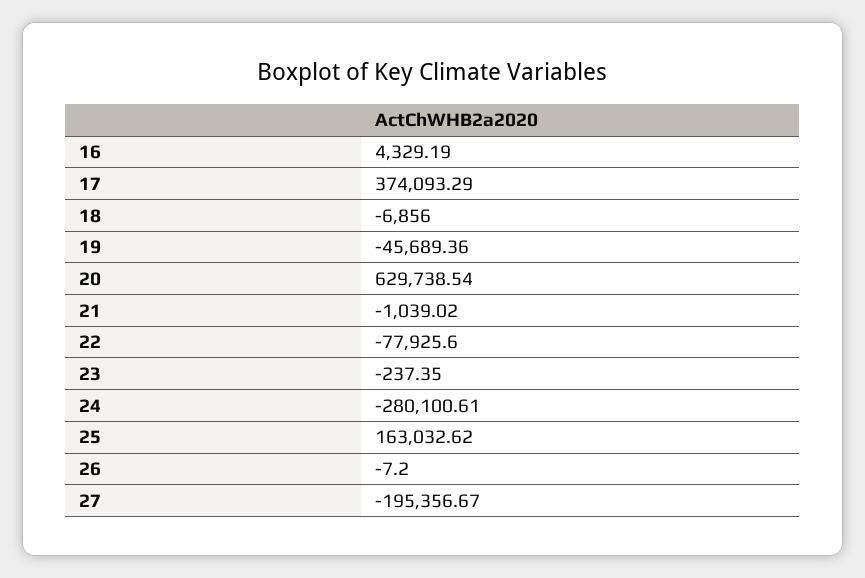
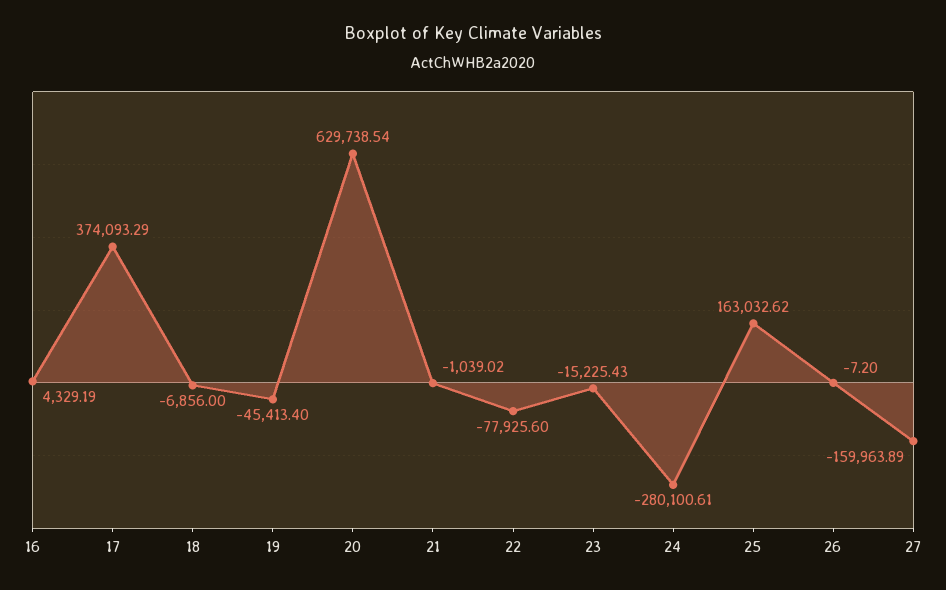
19: -45689.36 -> -45413.4
23: -237.35 -> -15225.43
27: -195356.67 -> -159963.89

